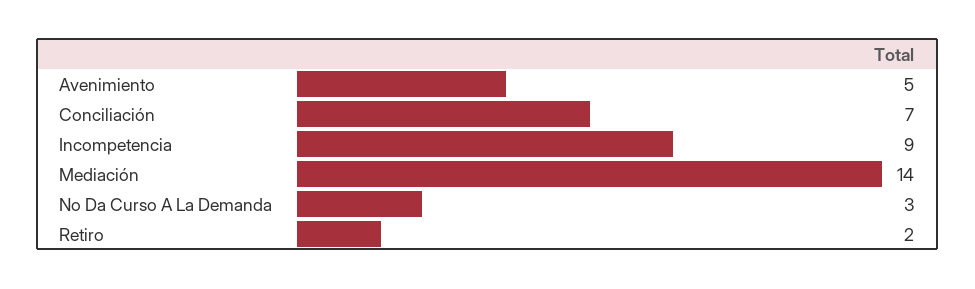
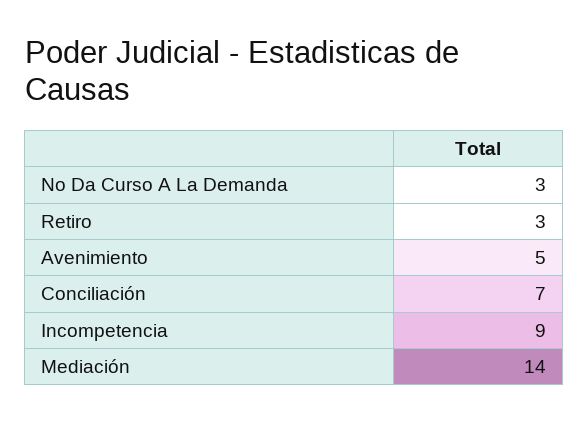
Retiro: 2 -> 3

